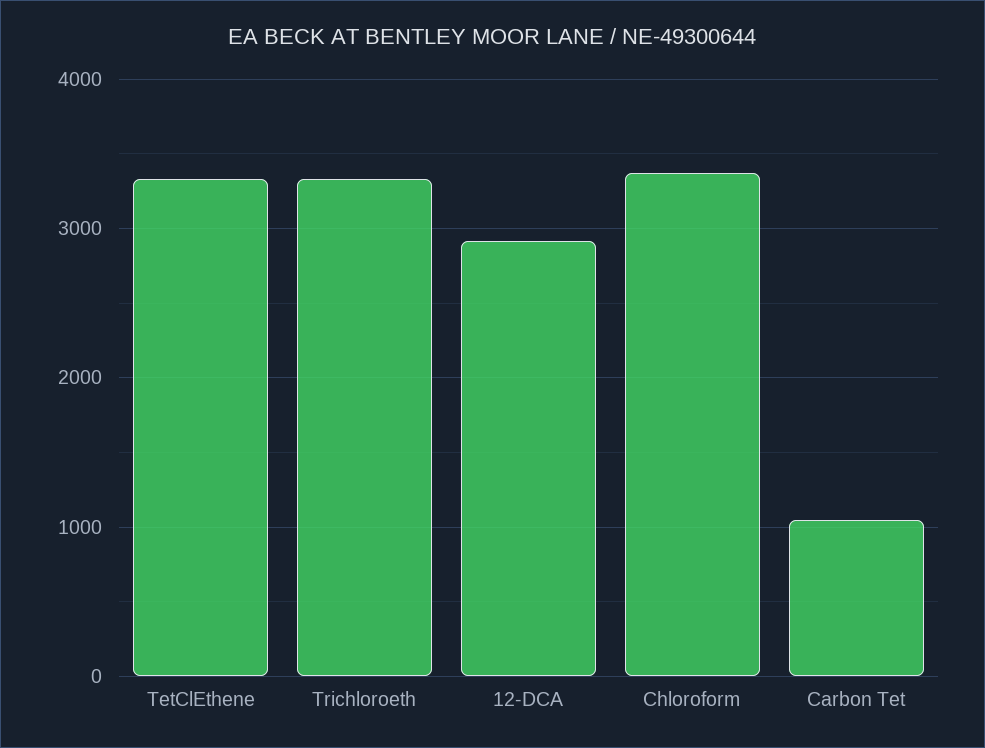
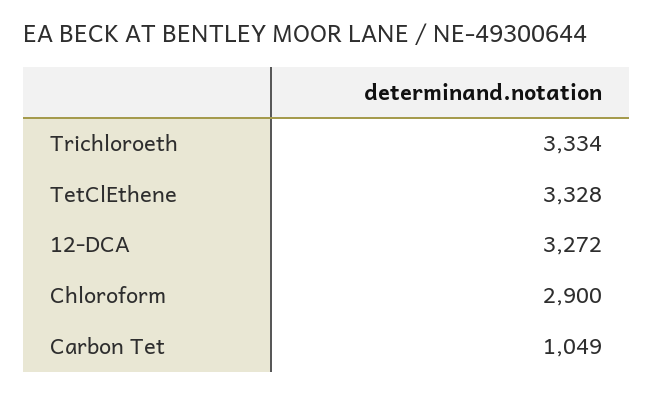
12-DCA: 2900 -> 3272
Chloroform: 3400 -> 2900

